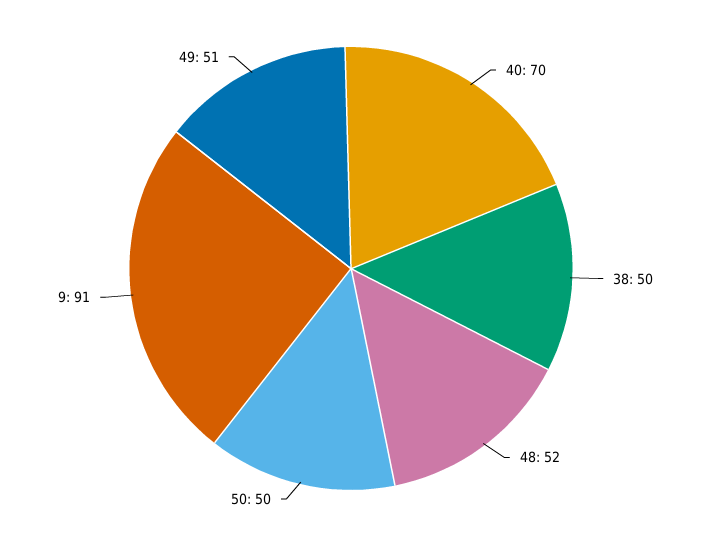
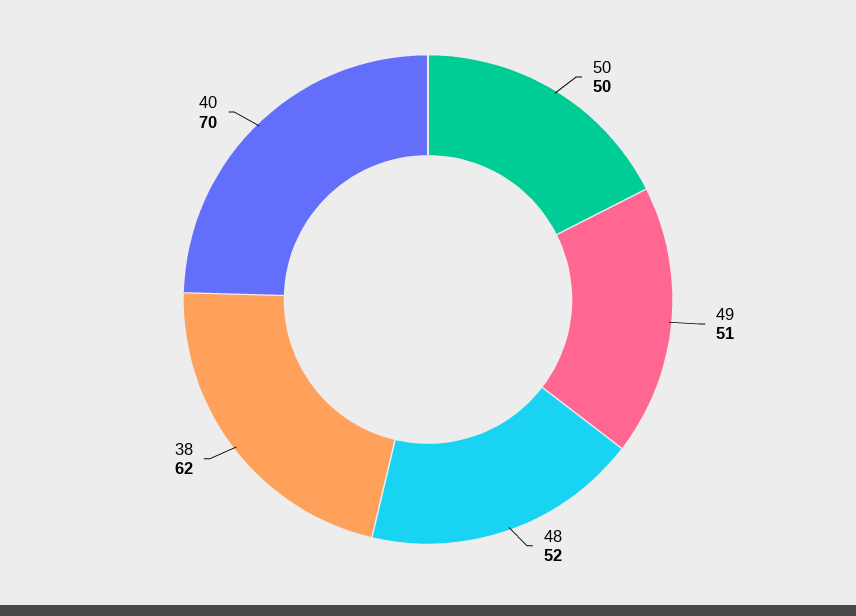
38: 50 -> 62
9: 91 -> none

